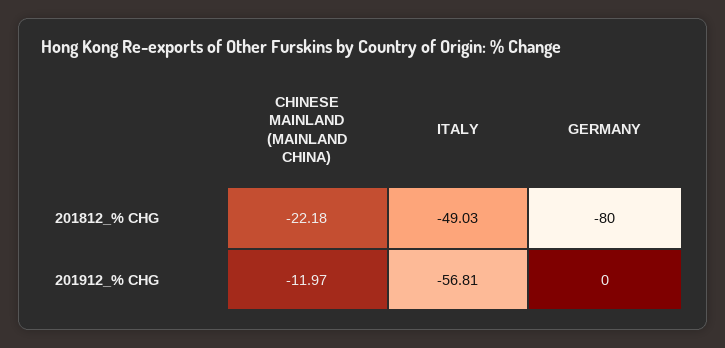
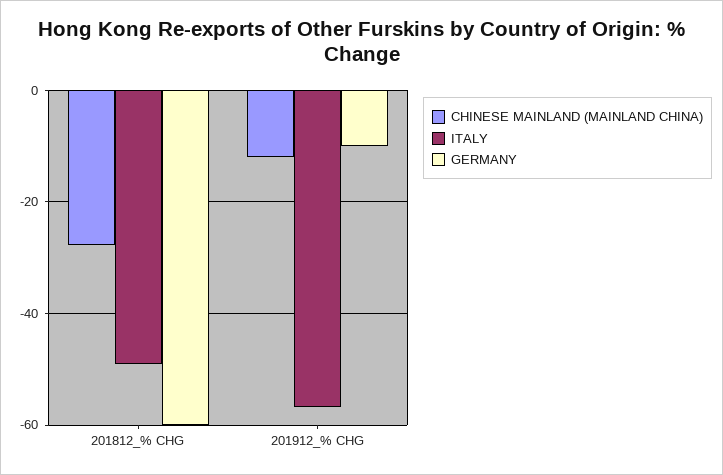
CHINESE MAINLAND (MAINLAND CHINA), 201812_% CHG: -22.18 -> -28
GERMANY, 201812_% CHG: -80 -> -60
GERMANY, 201912_% CHG: 0 -> -10

